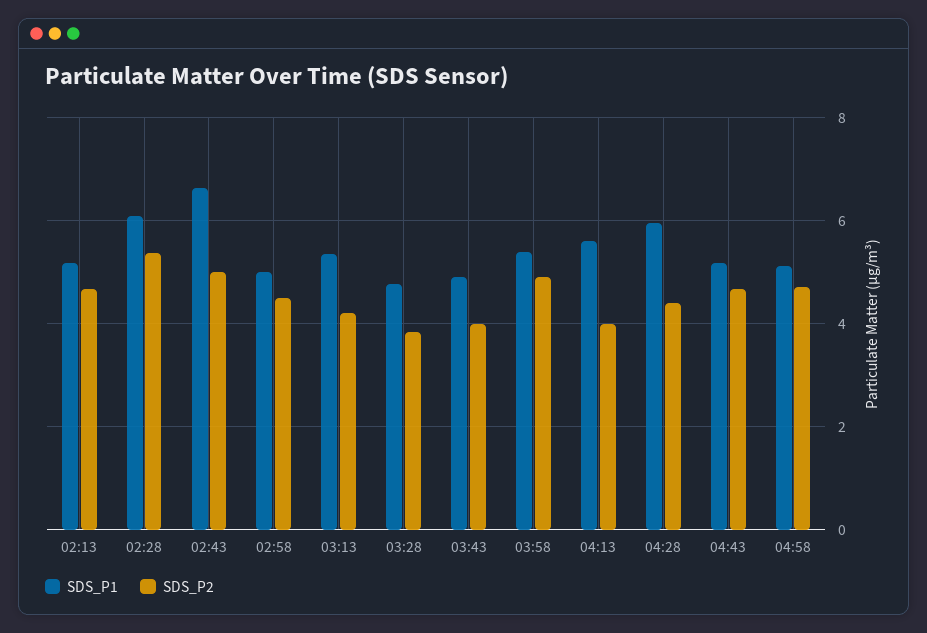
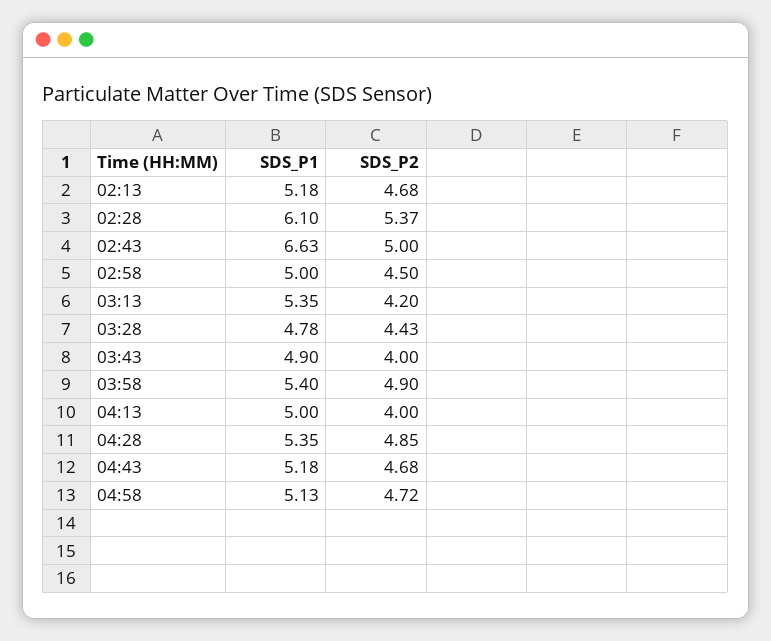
SDS_P2, 03:28: 3.8 -> 4.43
SDS_P1, 04:13: 5.6 -> 5
SDS_P1, 04:28: 6 -> 5.35
SDS_P2, 04:28: 4.4 -> 4.85

